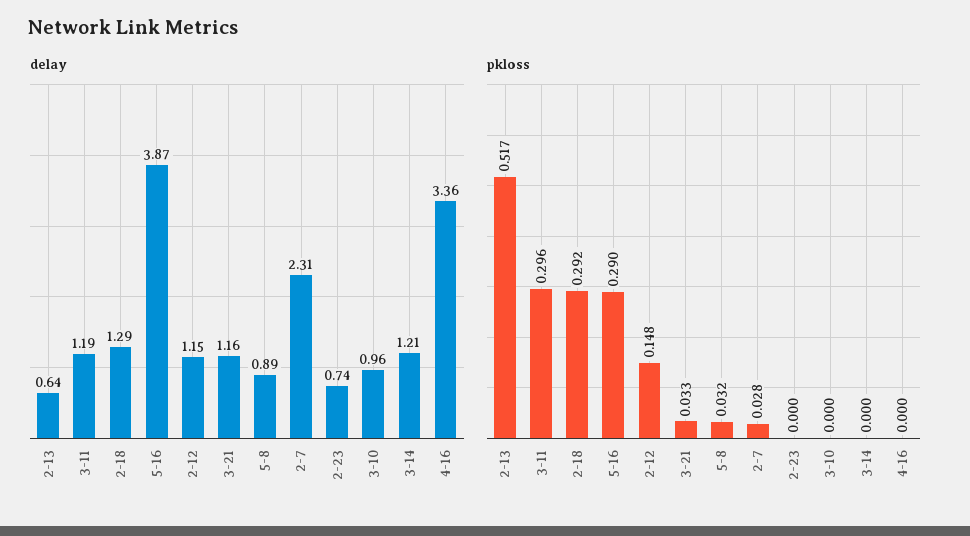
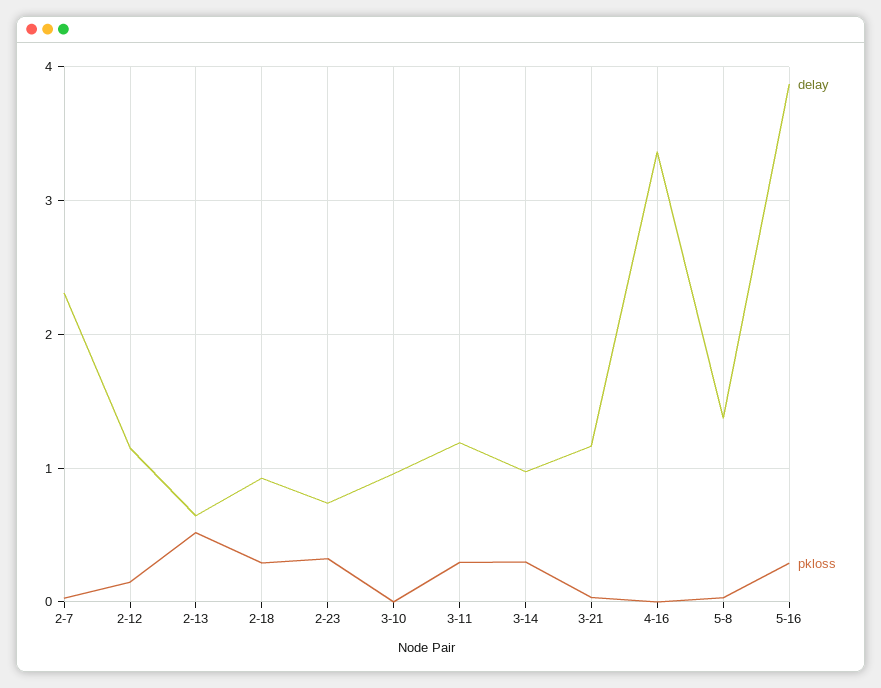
delay, 2-18: 1.29 -> 0.9
delay, 5-8: 0.89 -> 1.4
delay, 3-14: 1.21 -> 1
pkloss, 2-23: 0 -> 0.3
pkloss, 3-14: 0 -> 0.3

